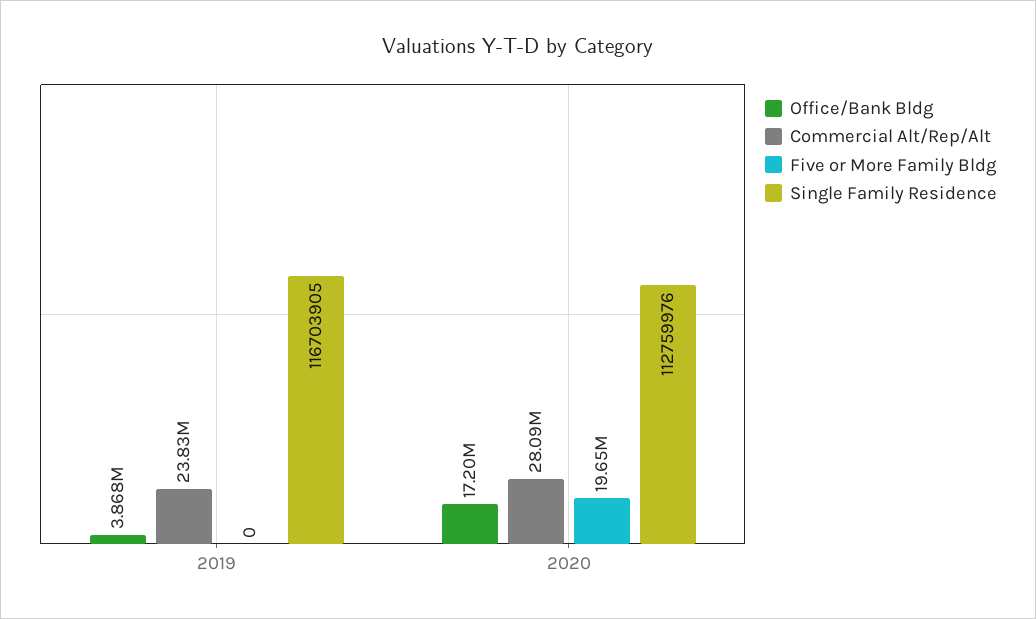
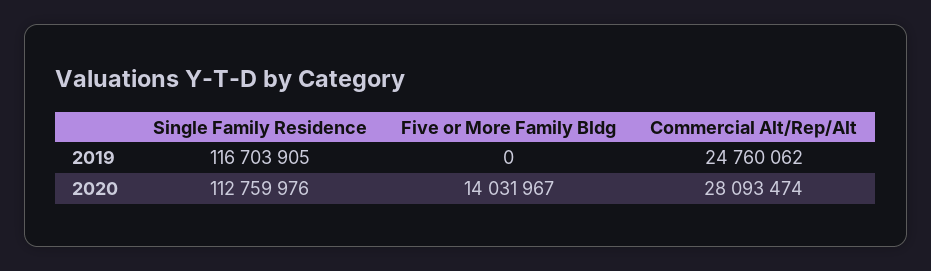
Office/Bank Bldg, 2019: 3868000 -> none
Commercial Alt/Rep/Alt, 2019: 23830000 -> 24760062
Office/Bank Bldg, 2020: 17200000 -> none
Five or More Family Bldg, 2020: 19650000 -> 14031967

